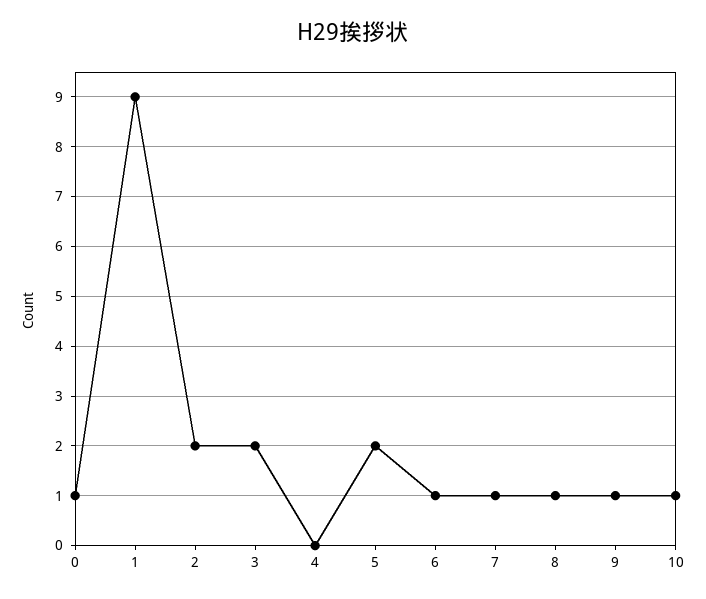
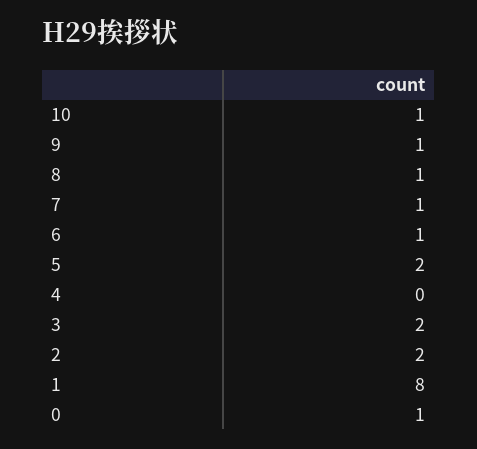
1: 9 -> 8

